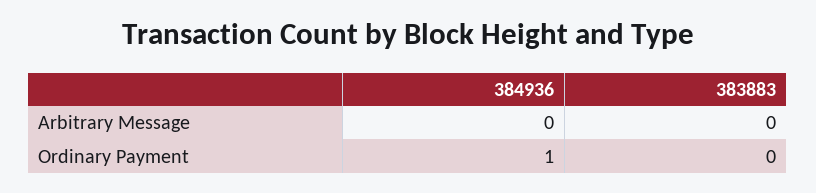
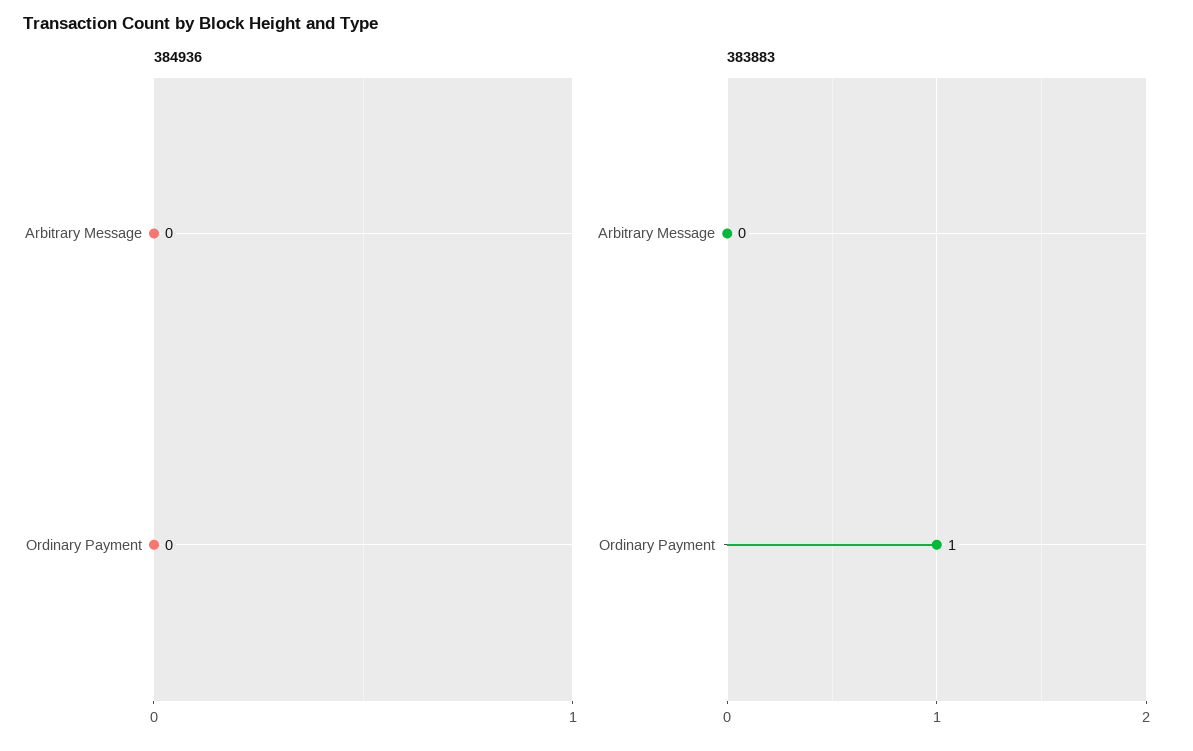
384936, Ordinary Payment: 1 -> 0
383883, Ordinary Payment: 0 -> 1

